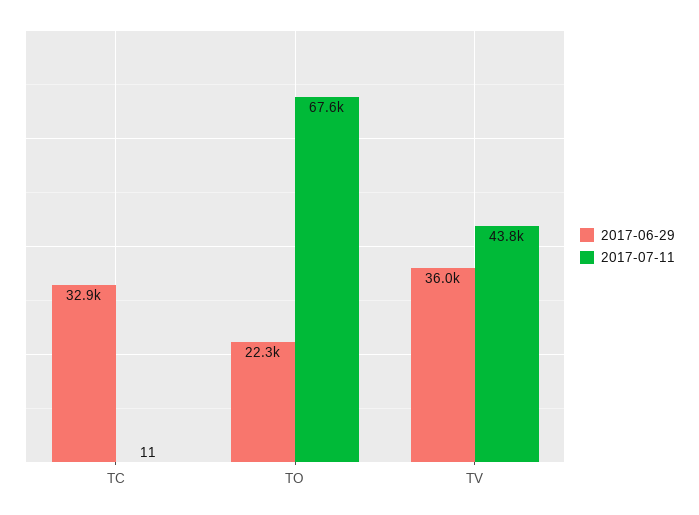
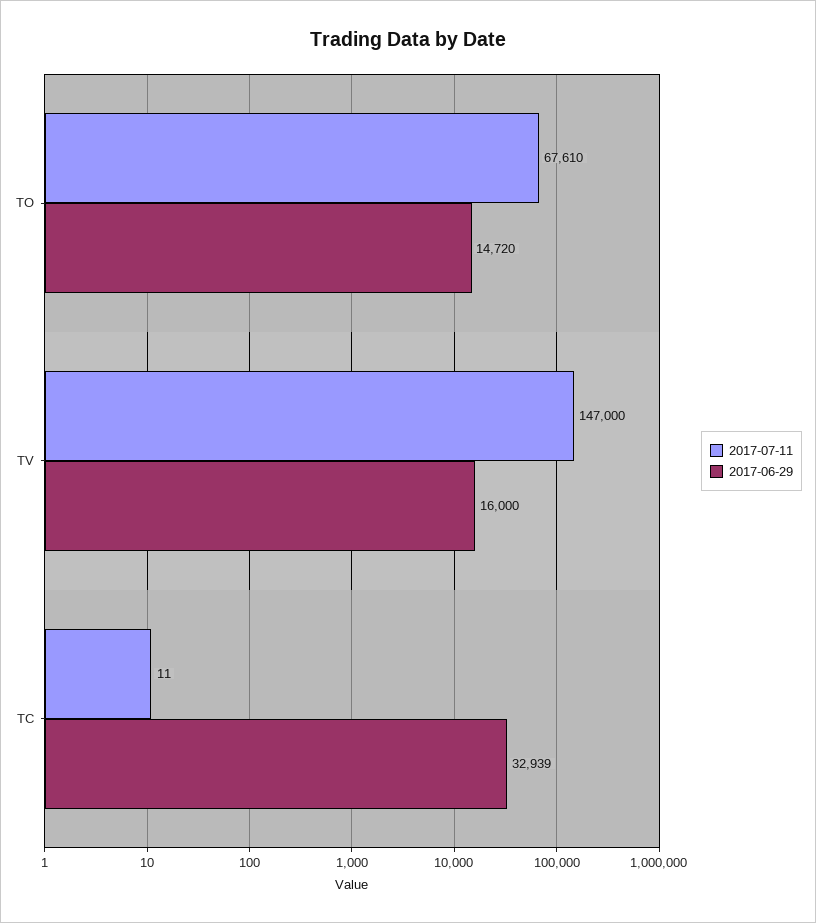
2017-06-29, TO: 22300 -> 14720
2017-06-29, TV: 36000 -> 16000
2017-07-11, TV: 43800 -> 147000

